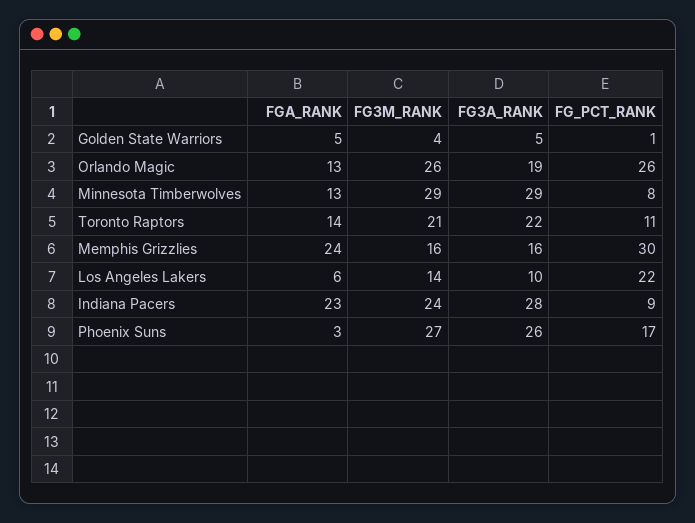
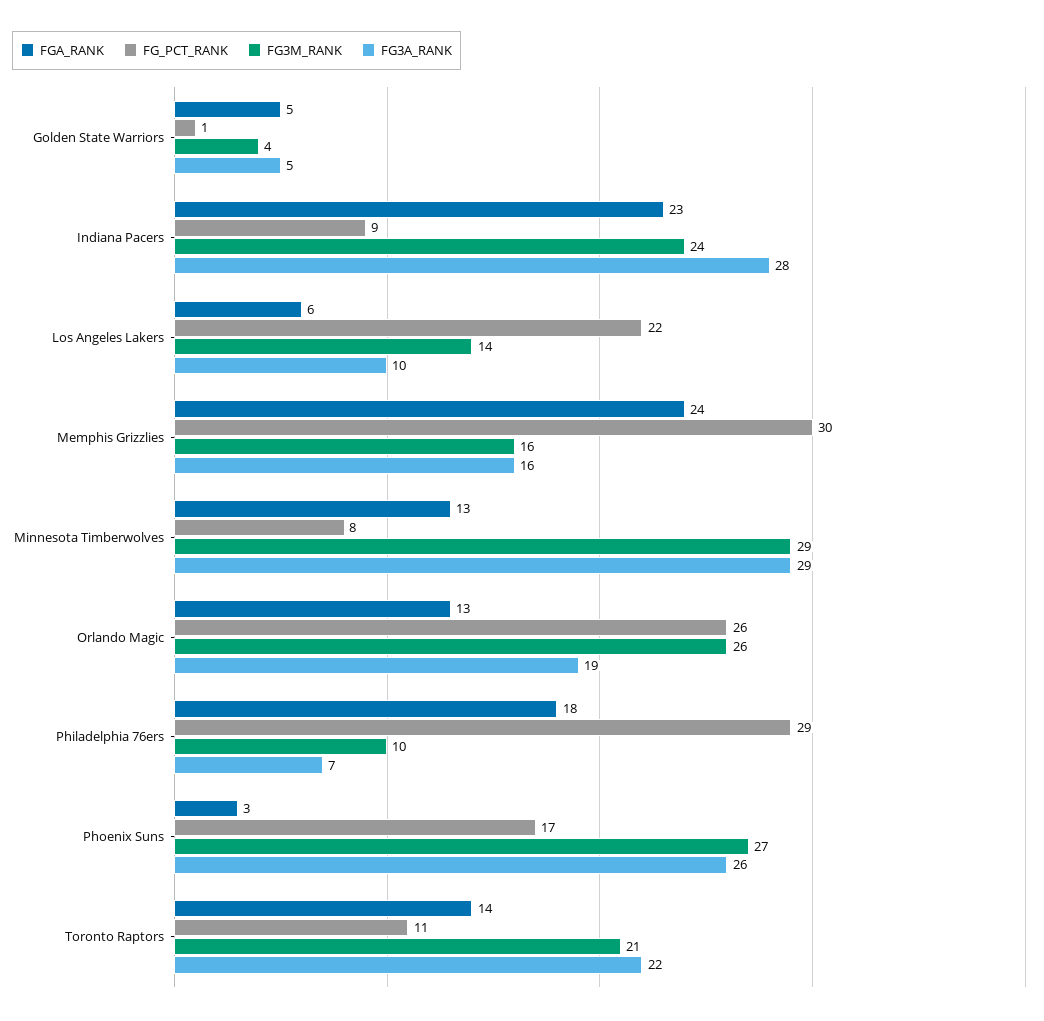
FGA_RANK, Philadelphia 76ers: none -> 18
FG_PCT_RANK, Philadelphia 76ers: none -> 29
FG3M_RANK, Philadelphia 76ers: none -> 10
FG3A_RANK, Philadelphia 76ers: none -> 7

